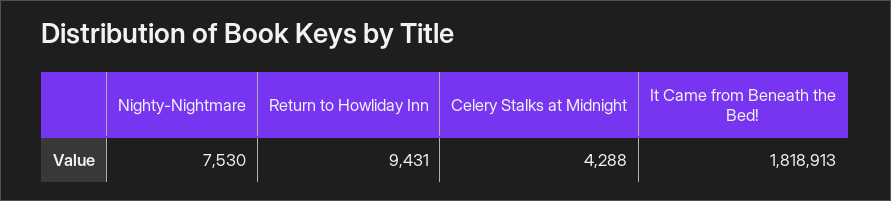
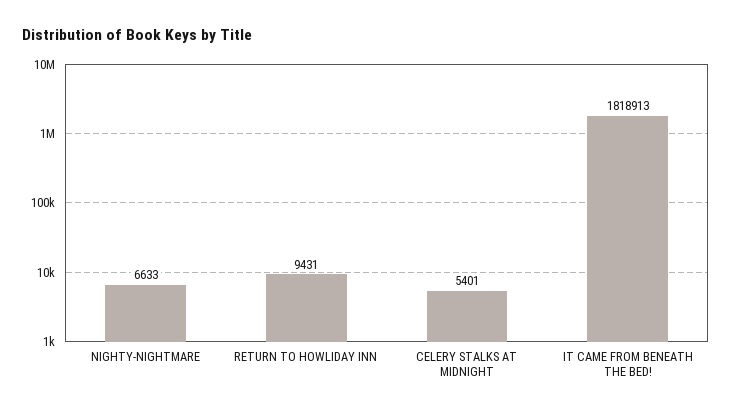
Nighty-Nightmare: 7530 -> 6633
Celery Stalks at Midnight: 4288 -> 5401

